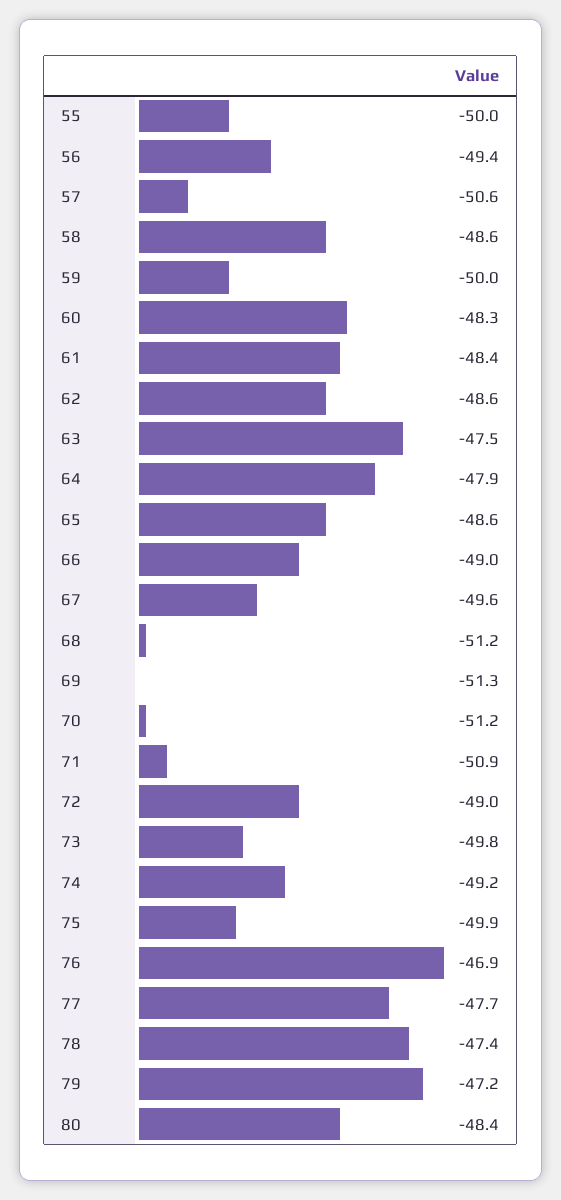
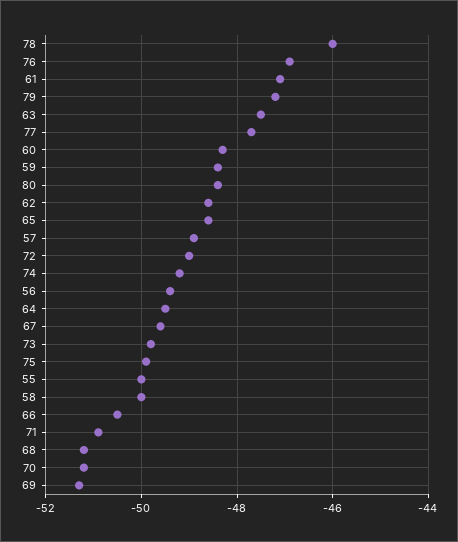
57: -50.6 -> -49
58: -48.6 -> -50
59: -50 -> -48.5
61: -48.4 -> -47
64: -47.9 -> -49.5
66: -49 -> -50.5
78: -47.4 -> -46

